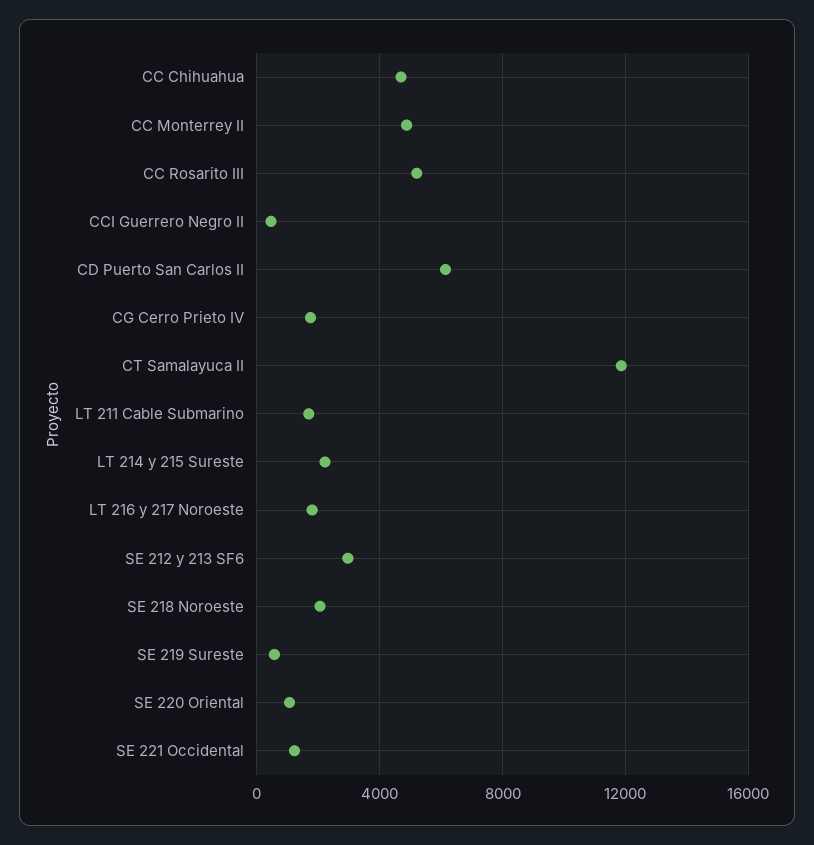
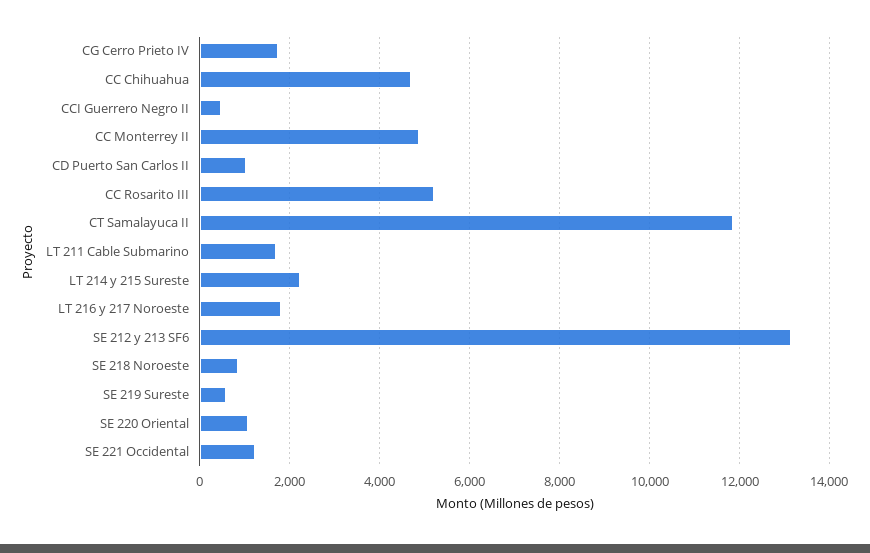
CD Puerto San Carlos II: 6000 -> 1000
SE 212 y 213 SF6: 3000 -> 13200
SE 218 Noroeste: 2000 -> 800

